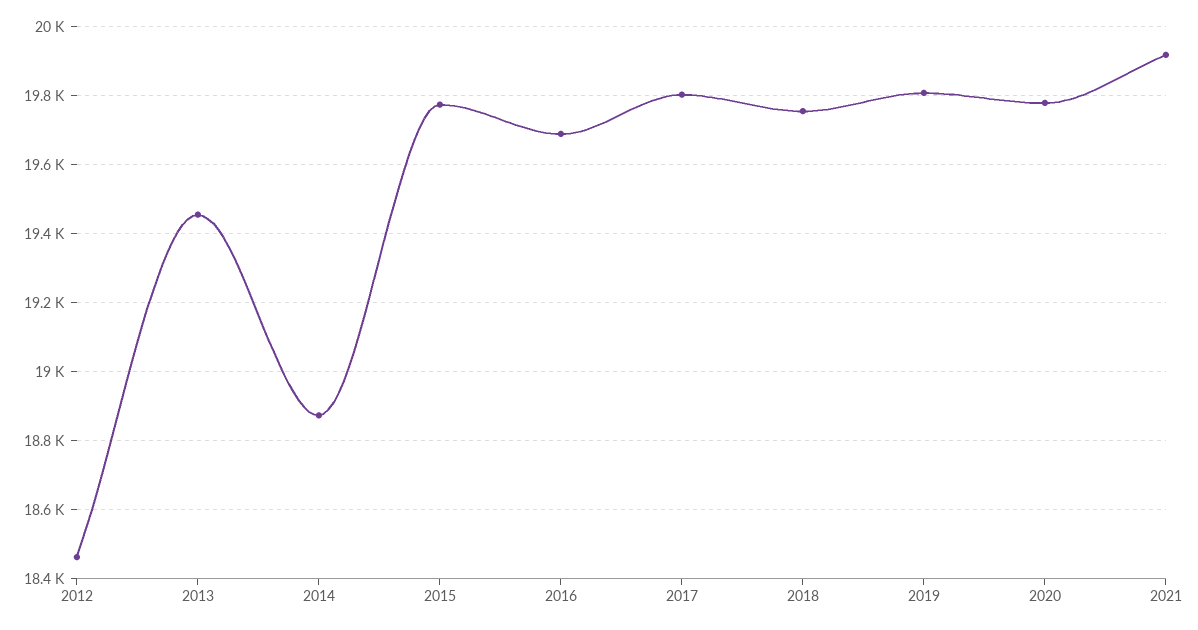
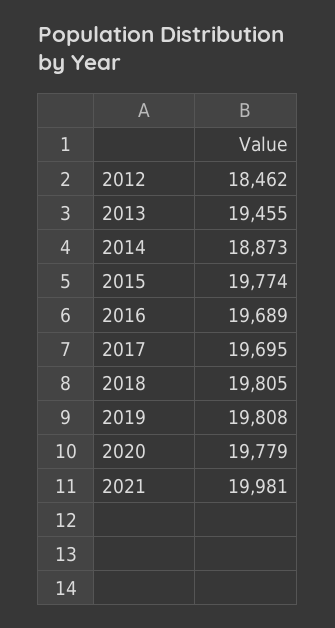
2017: 19800 -> 19695
2018: 19760 -> 19805
2021: 19920 -> 19981

